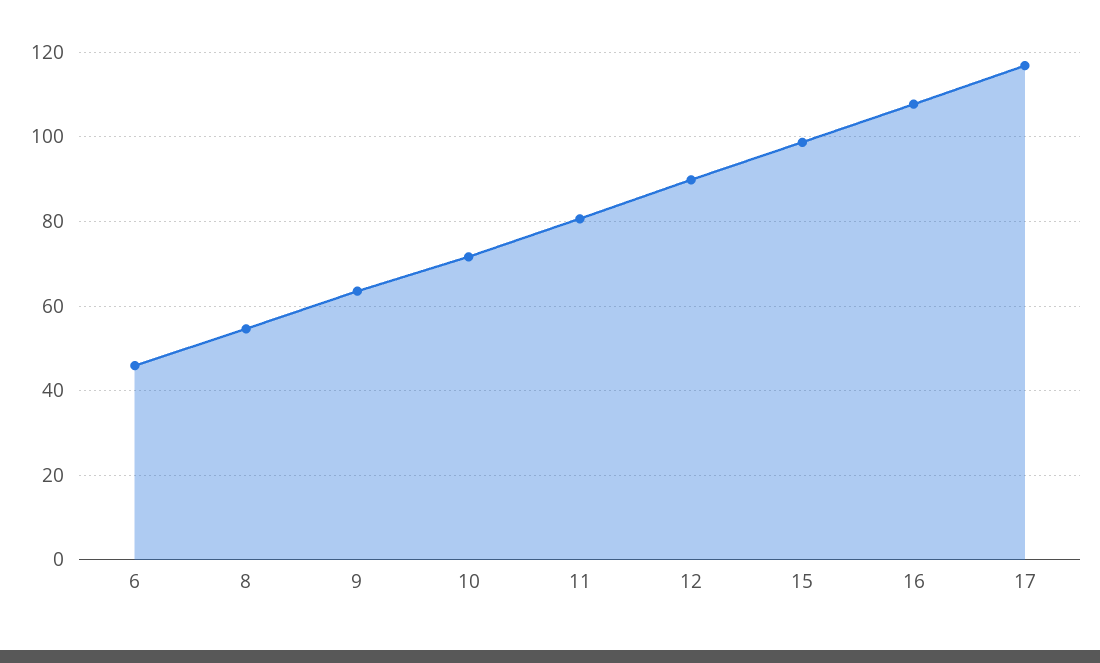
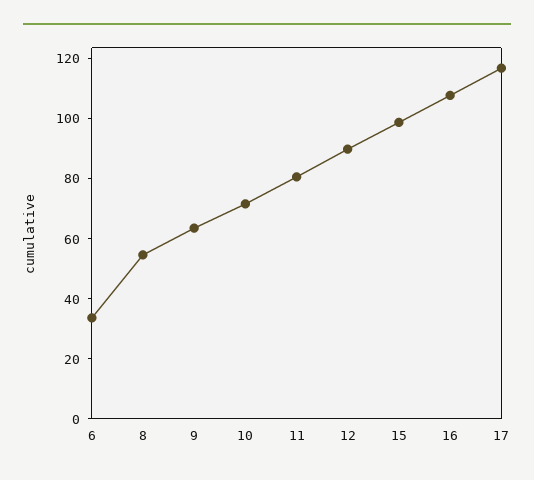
6: 46 -> 35

